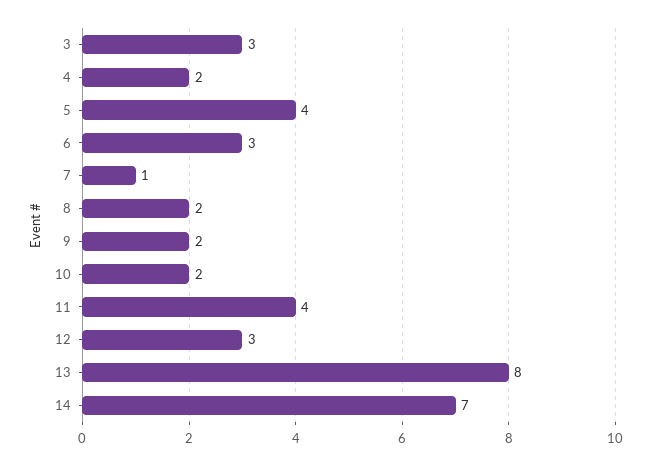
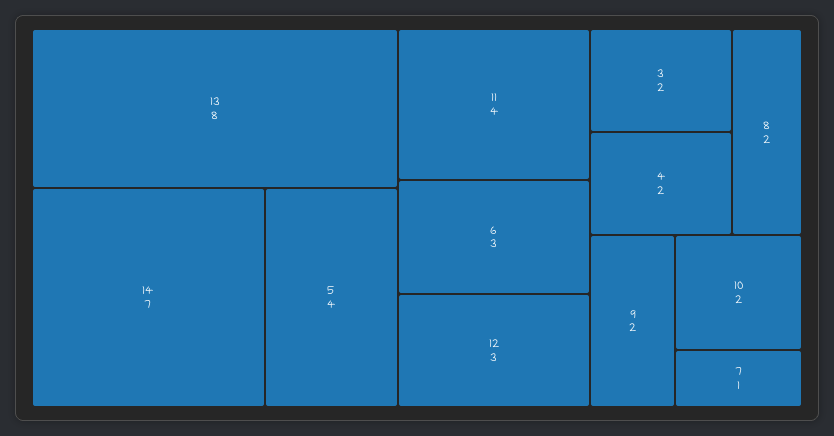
3: 3 -> 2

